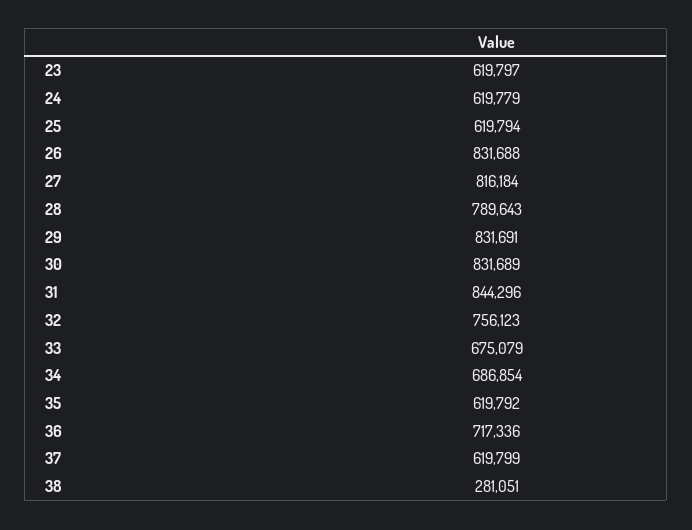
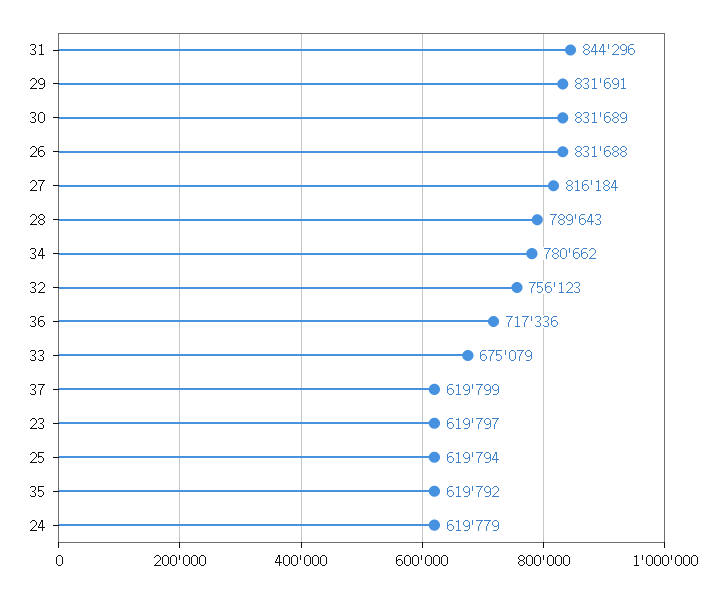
34: 686854 -> 780662
38: 281051 -> none

